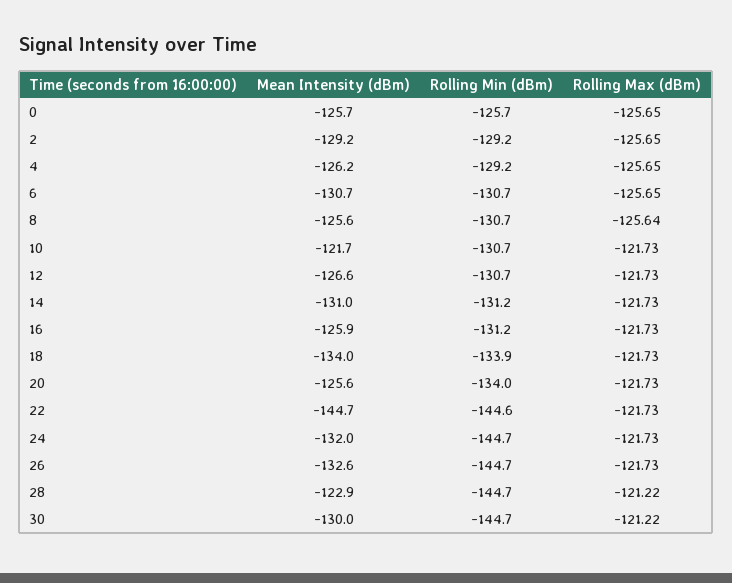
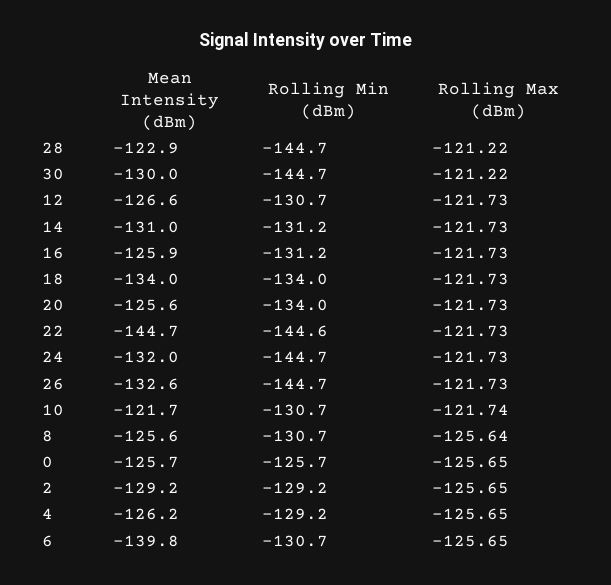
Mean Intensity (dBm), 6: -130.7 -> -139.8
Rolling Max (dBm), 10: -121.73 -> -121.74
Rolling Min (dBm), 18: -133.9 -> -134

